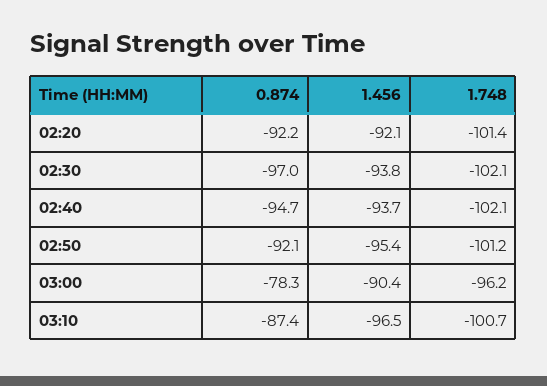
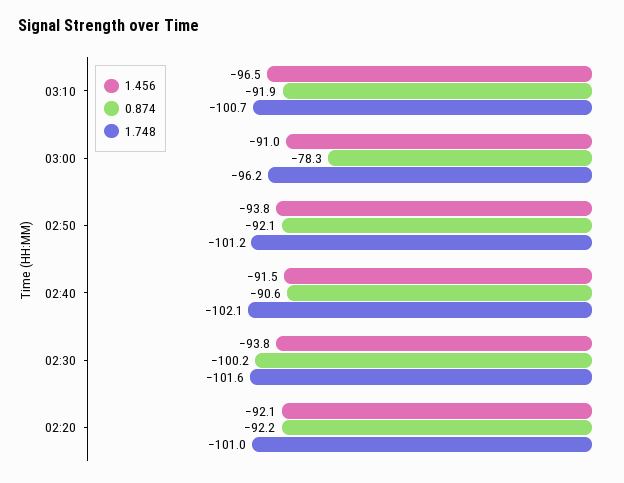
1.748, 02:20: -101.4 -> -101
0.874, 02:30: -97 -> -100.2
1.748, 02:30: -102.1 -> -101.6
0.874, 02:40: -94.7 -> -90.6
1.456, 02:40: -93.7 -> -91.5
1.456, 02:50: -95.4 -> -93.8
1.456, 03:00: -90.4 -> -91
0.874, 03:10: -87.4 -> -91.9

